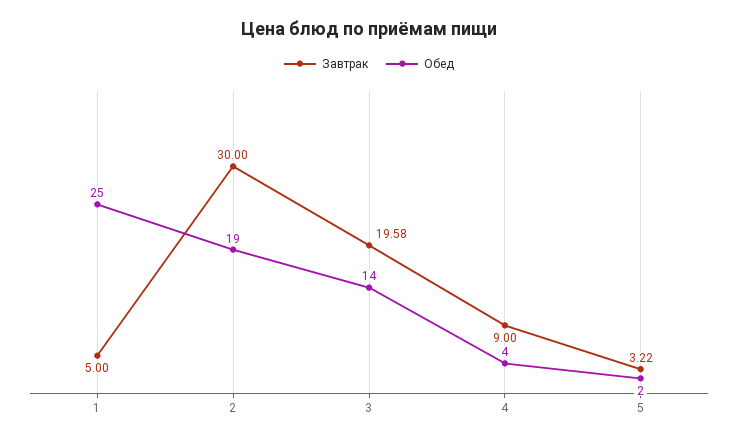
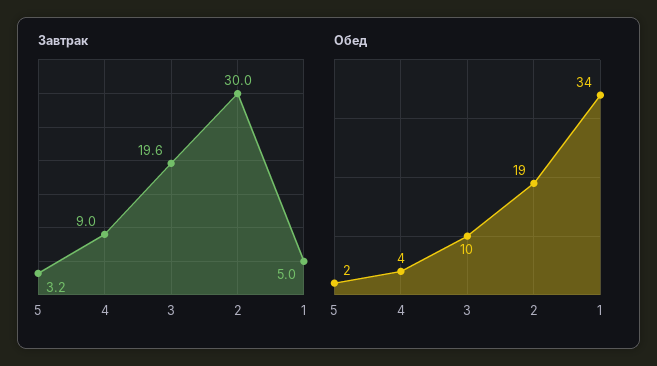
Обед, 1: 25 -> 34
Обед, 3: 14 -> 10

